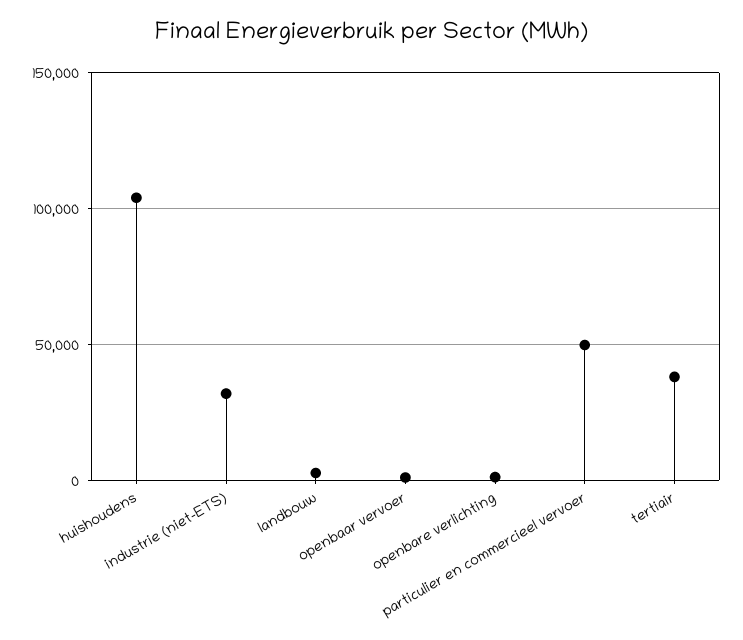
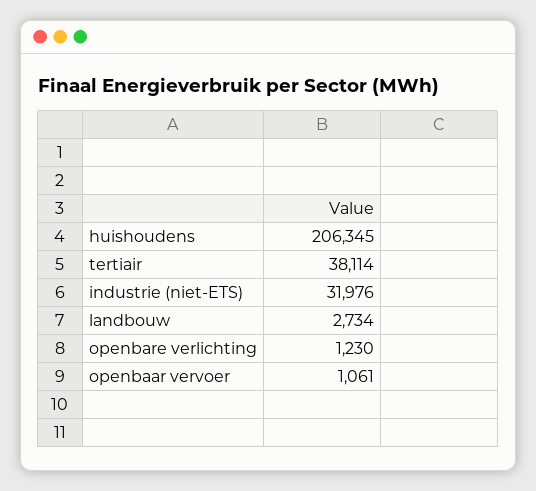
huishoudens: 105000 -> 206345
particulier en commercieel vervoer: 50000 -> none

